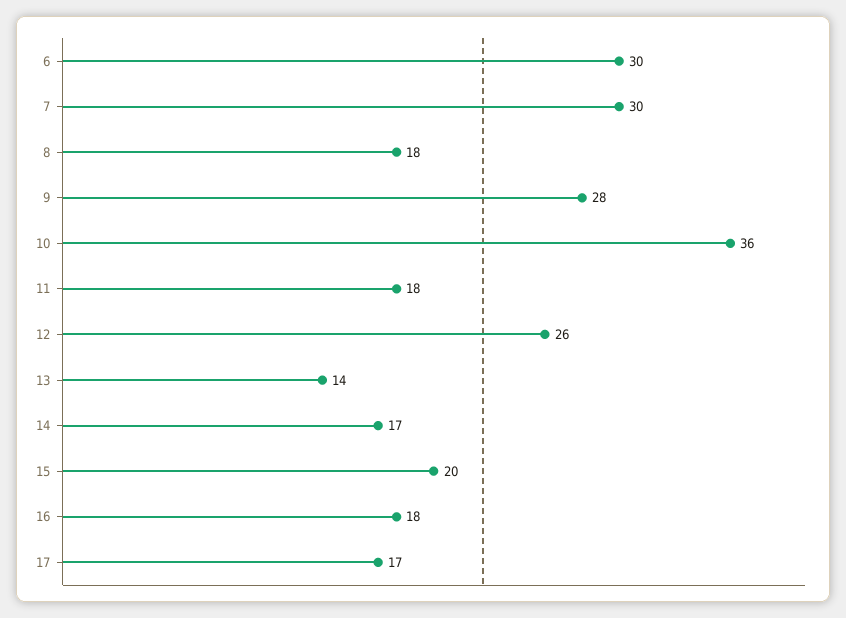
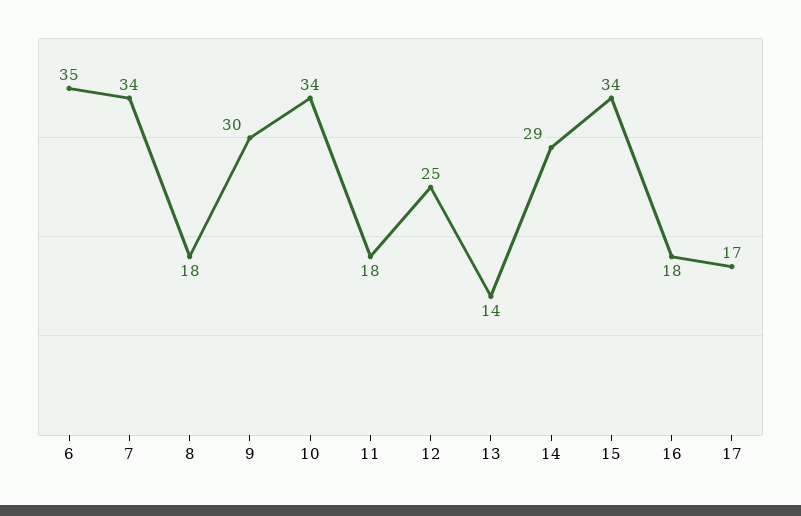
6: 30 -> 35
7: 30 -> 34
9: 28 -> 30
10: 36 -> 34
12: 26 -> 25
14: 17 -> 29
15: 20 -> 34

